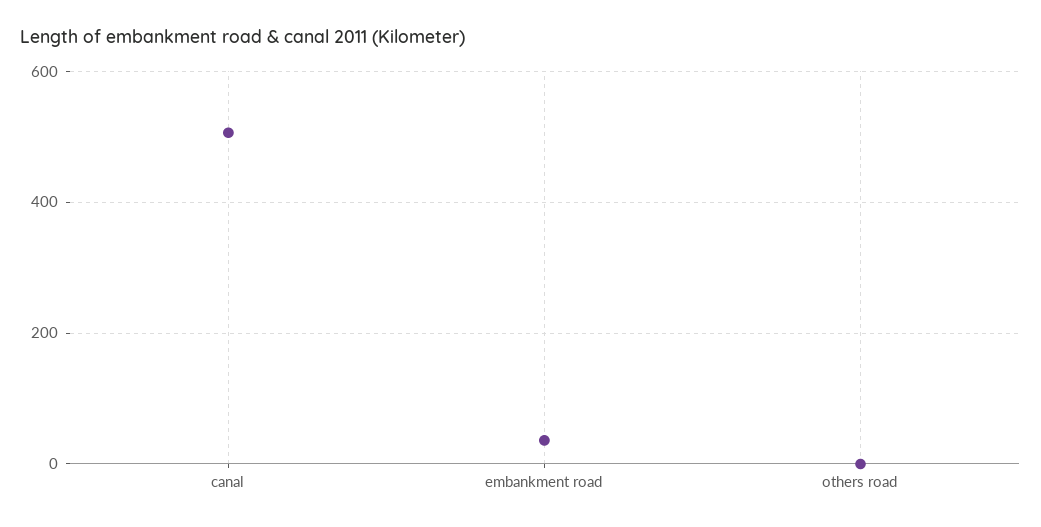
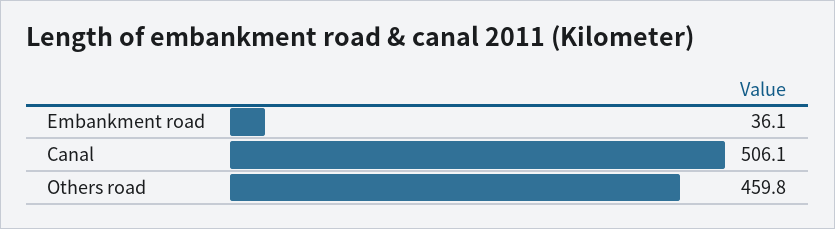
others road: 0 -> 459.8

